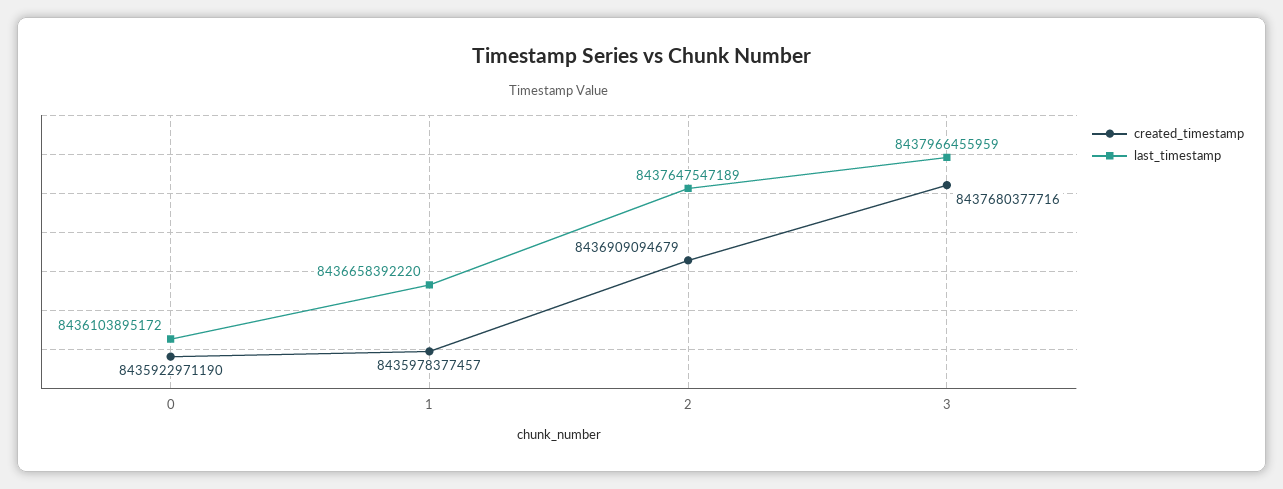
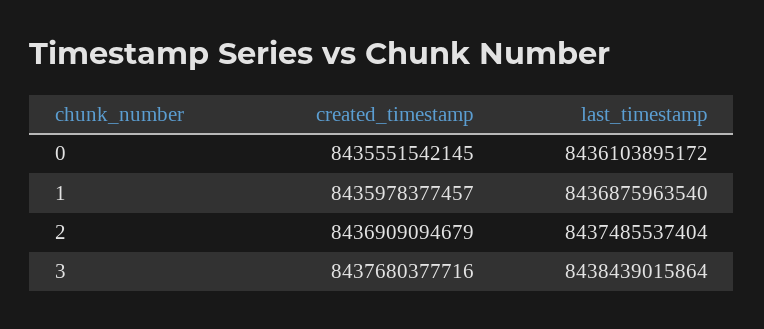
created_timestamp, 0: 8435922971190 -> 8435551542145
last_timestamp, 1: 8436658392220 -> 8436875963540
last_timestamp, 2: 8437647547189 -> 8437485537404
last_timestamp, 3: 8437966455959 -> 8438439015864

